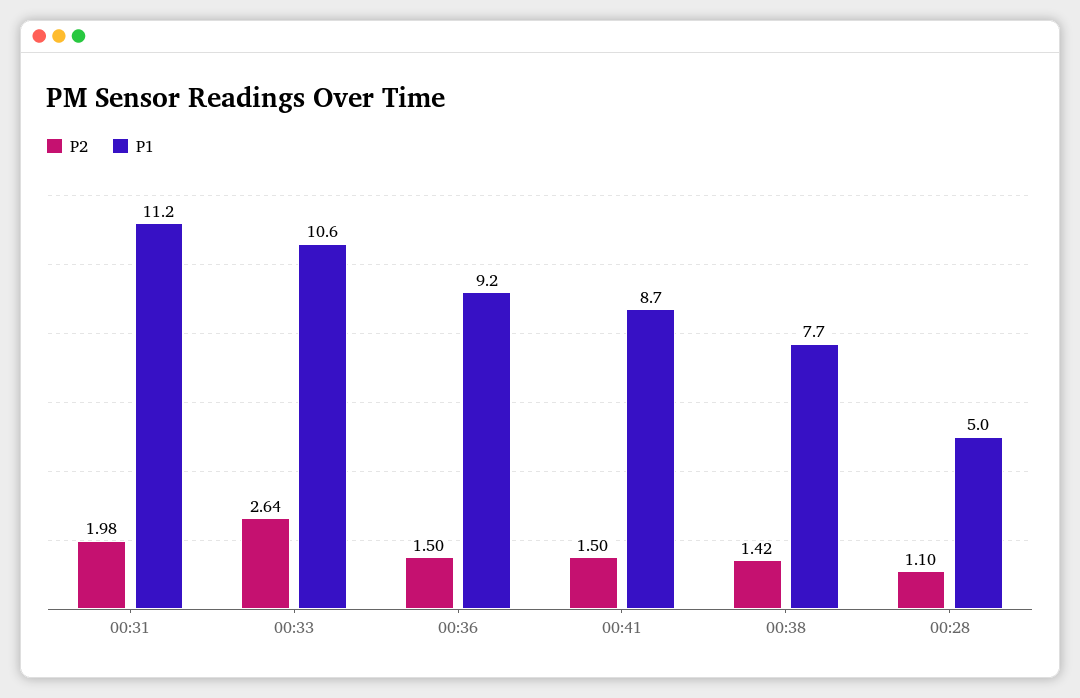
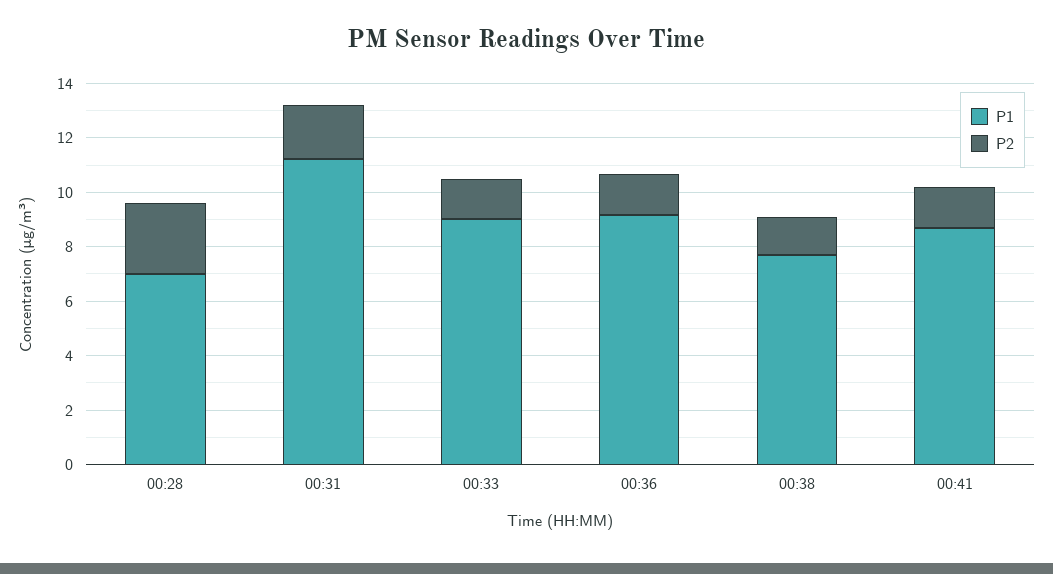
P2, 00:33: 2.64 -> 1.5
P1, 00:33: 10.6 -> 9
P2, 00:28: 1.1 -> 2.5
P1, 00:28: 5 -> 7

